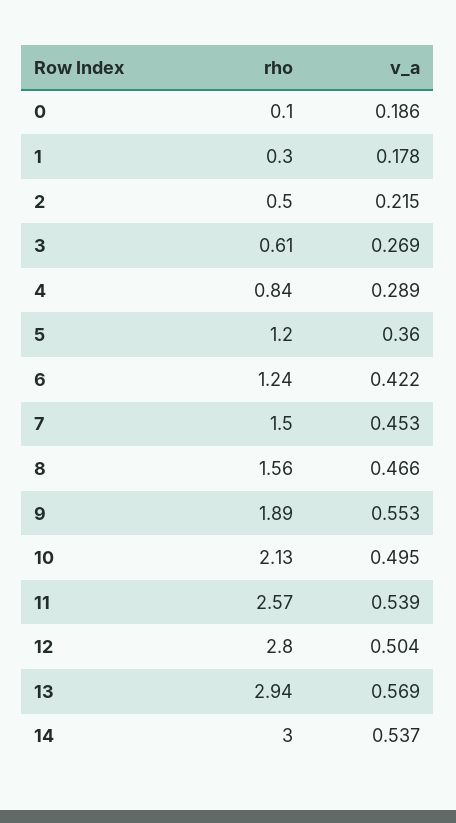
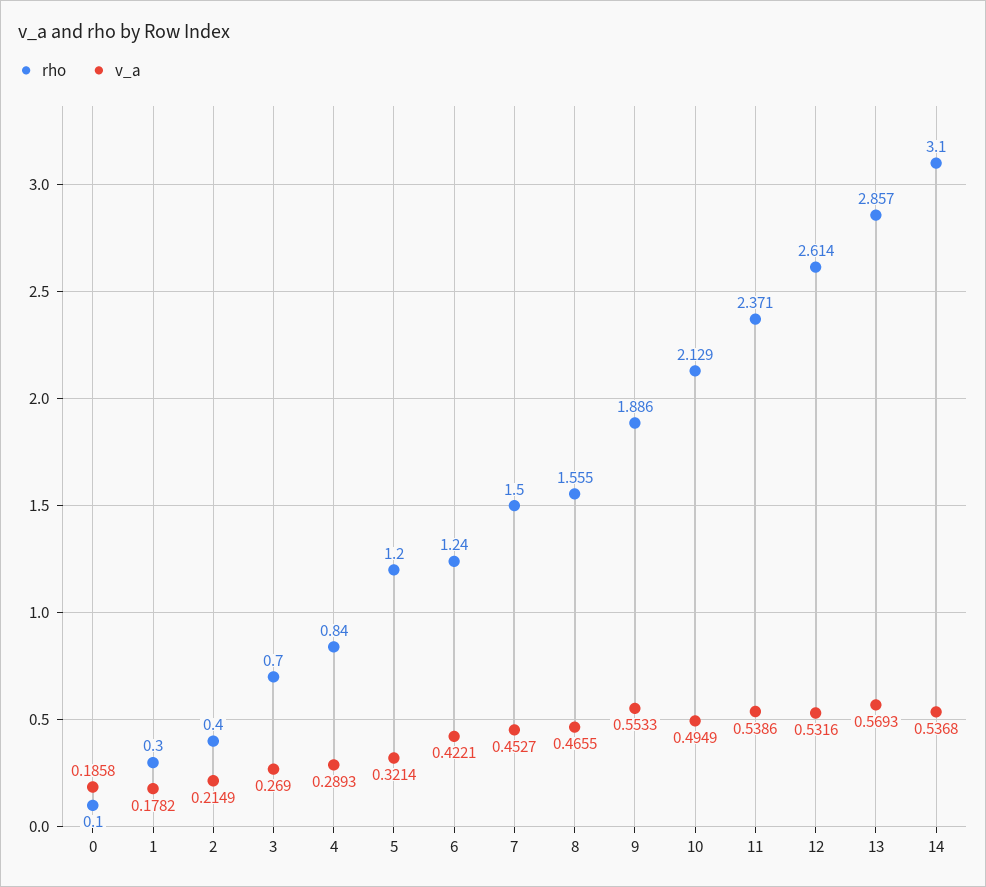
rho, 2: 0.5 -> 0.4
rho, 3: 0.61 -> 0.7
v_a, 5: 0.36 -> 0.3214
rho, 11: 2.57 -> 2.371
rho, 12: 2.8 -> 2.614
v_a, 12: 0.504 -> 0.5316
rho, 13: 2.94 -> 2.857
rho, 14: 3 -> 3.1

